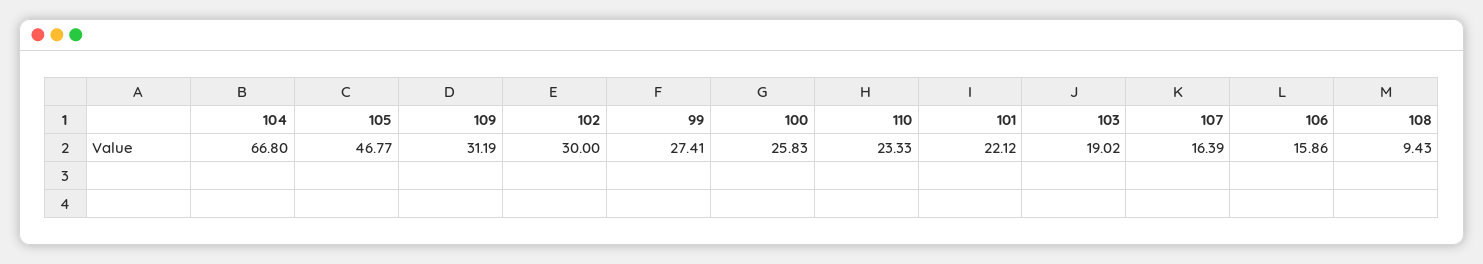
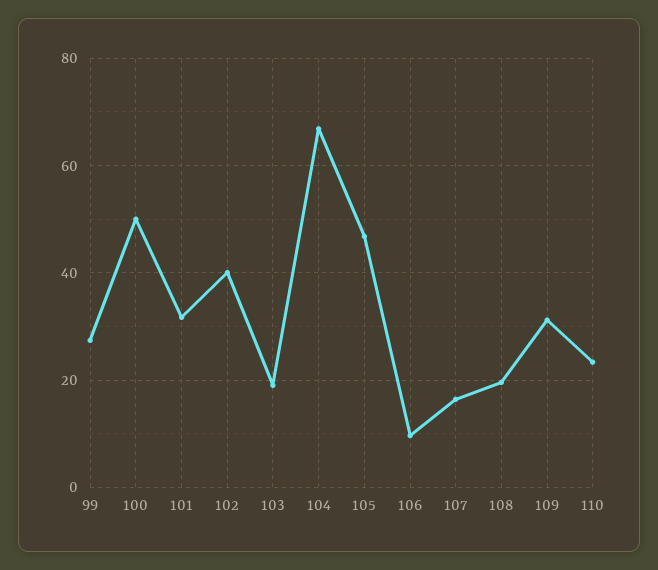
102: 30 -> 40
100: 25.83 -> 50
101: 22.12 -> 32
106: 15.86 -> 10
108: 9.43 -> 20

